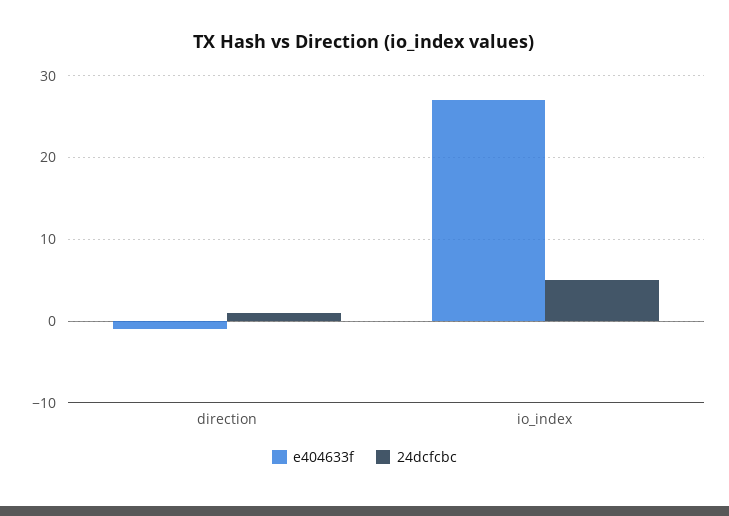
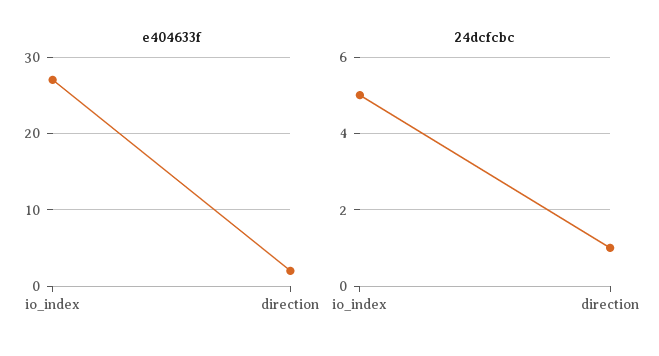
e404633f, direction: -1 -> 2

